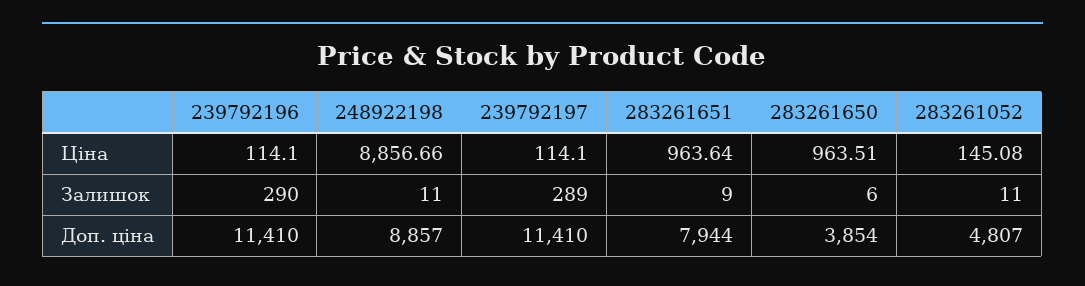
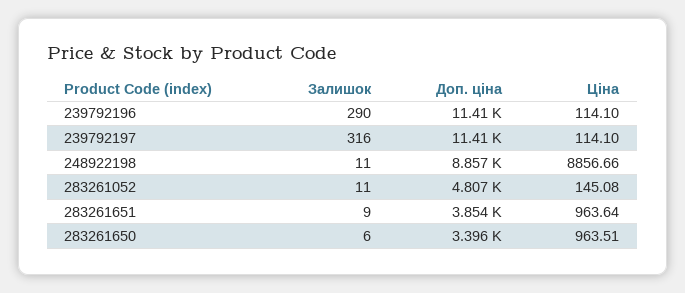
239792197, Залишок: 289 -> 316
283261651, Доп. ціна: 7944 -> 3854
283261650, Доп. ціна: 3854 -> 3396

